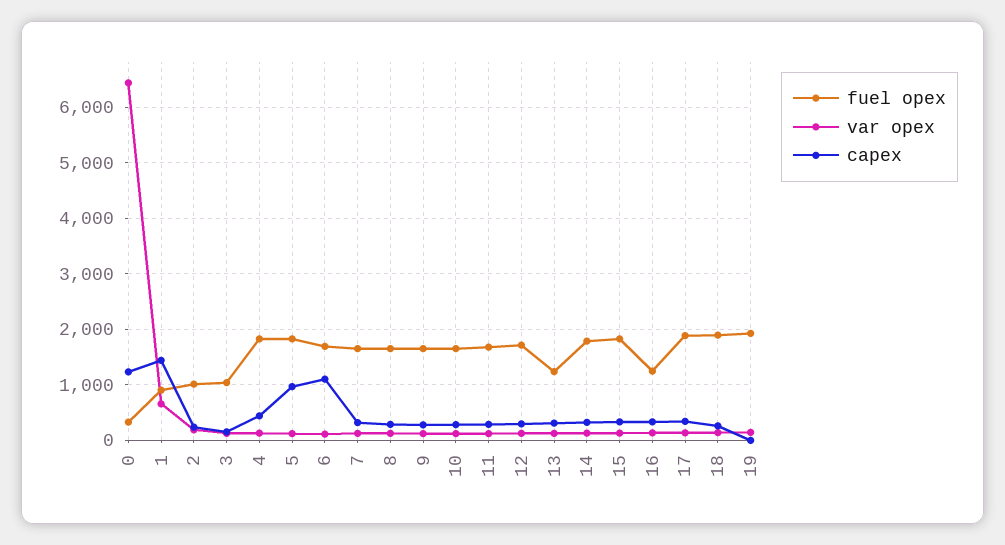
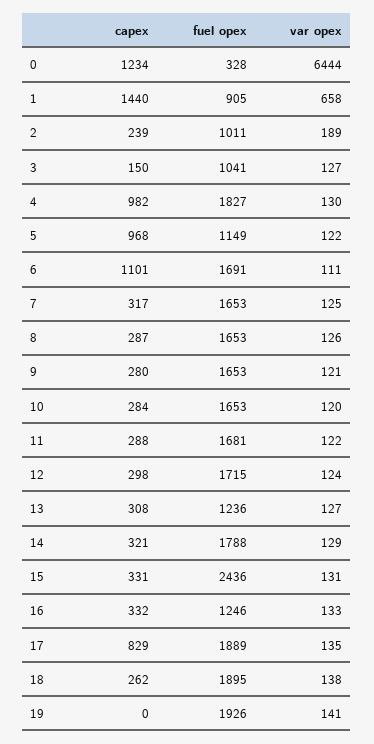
capex, 4: 400 -> 982
fuel opex, 5: 1800 -> 1149
fuel opex, 15: 1800 -> 2436
capex, 17: 400 -> 829

